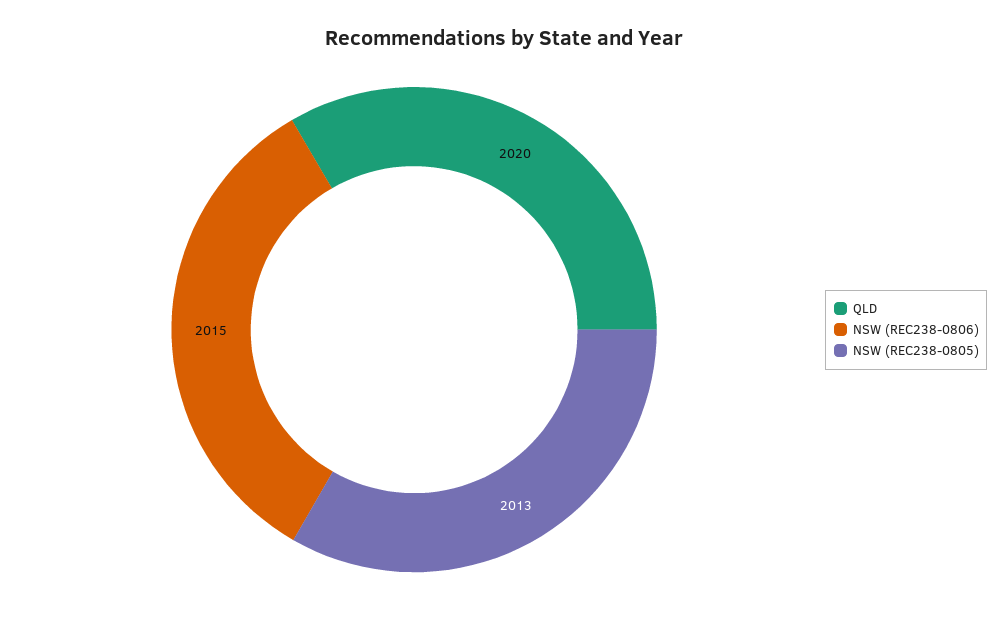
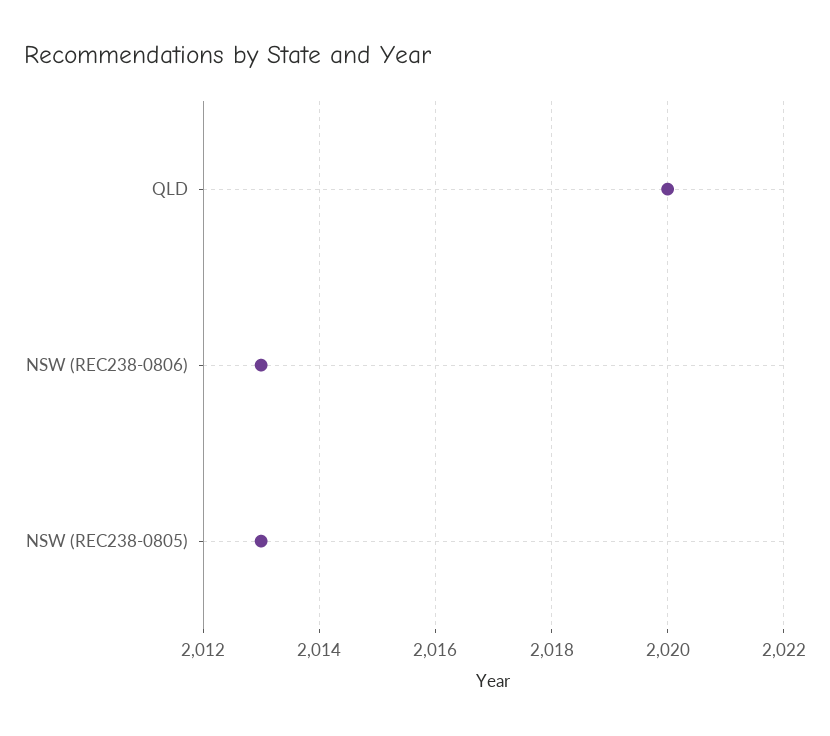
NSW (REC238-0806): 2015 -> 2013

